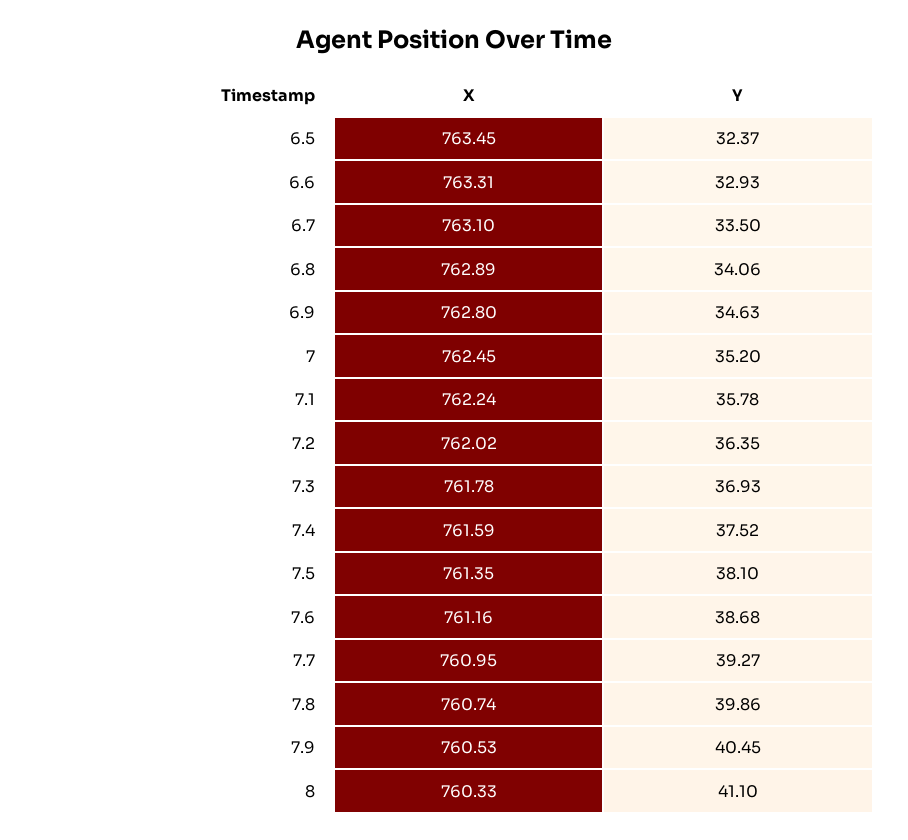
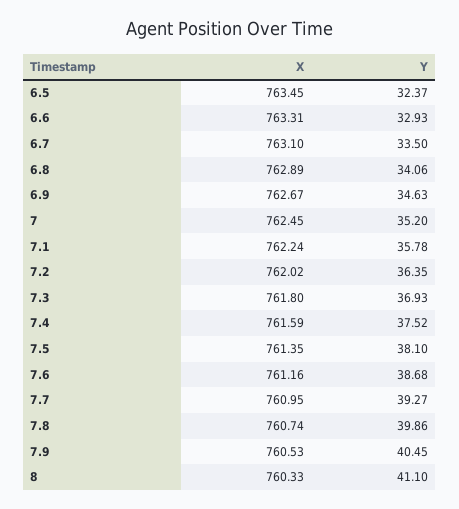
X, 6.9: 762.8 -> 762.67
X, 7.3: 761.78 -> 761.8

